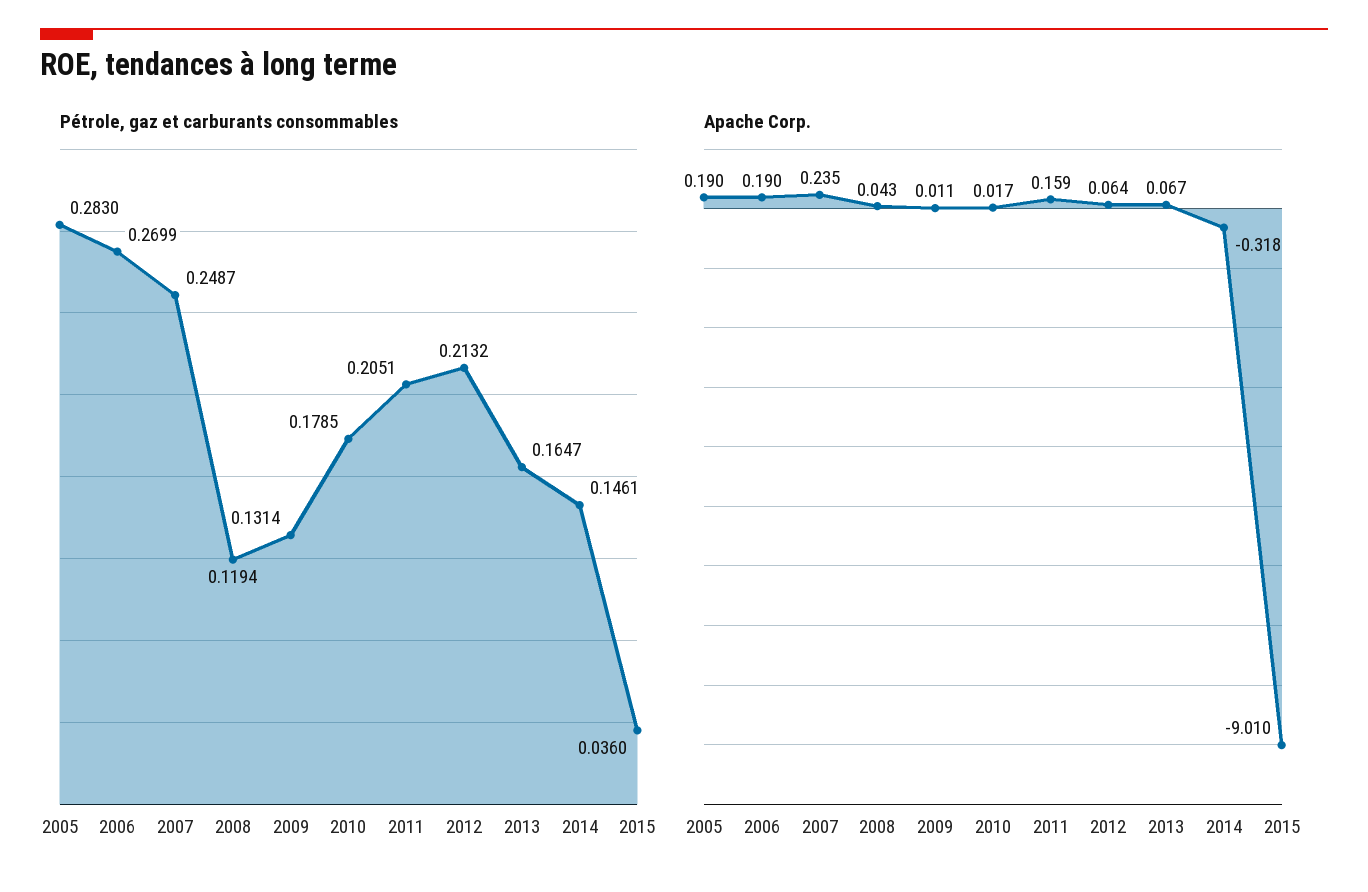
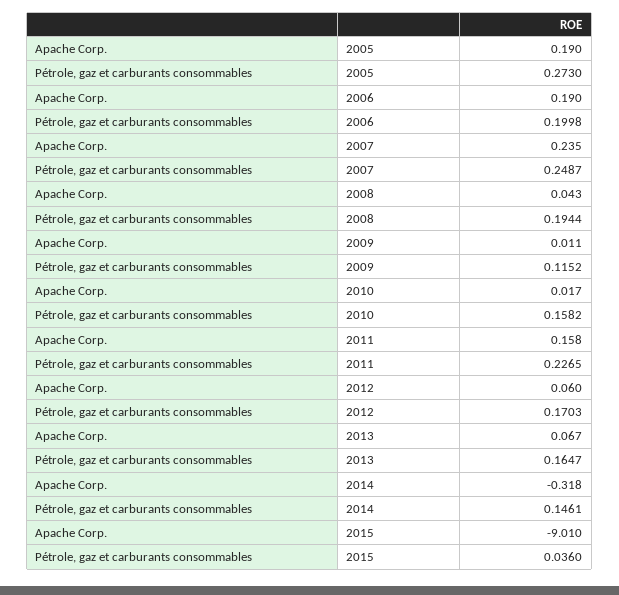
Pétrole, gaz et carburants consommables, 2005: 0.283 -> 0.273
Pétrole, gaz et carburants consommables, 2006: 0.2699 -> 0.1998
Pétrole, gaz et carburants consommables, 2008: 0.1194 -> 0.1944
Pétrole, gaz et carburants consommables, 2009: 0.1314 -> 0.1152
Pétrole, gaz et carburants consommables, 2010: 0.1785 -> 0.1582
Pétrole, gaz et carburants consommables, 2011: 0.2051 -> 0.2265
Pétrole, gaz et carburants consommables, 2012: 0.2132 -> 0.1703
Apache Corp., 2011: 0.159 -> 0.158
Apache Corp., 2012: 0.064 -> 0.06

